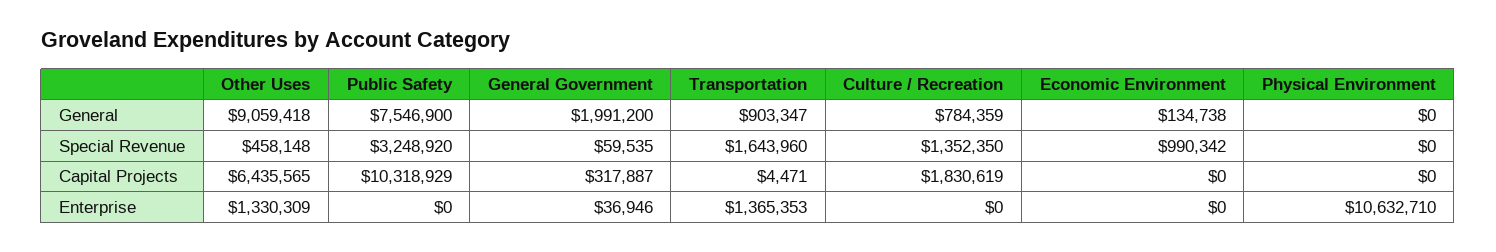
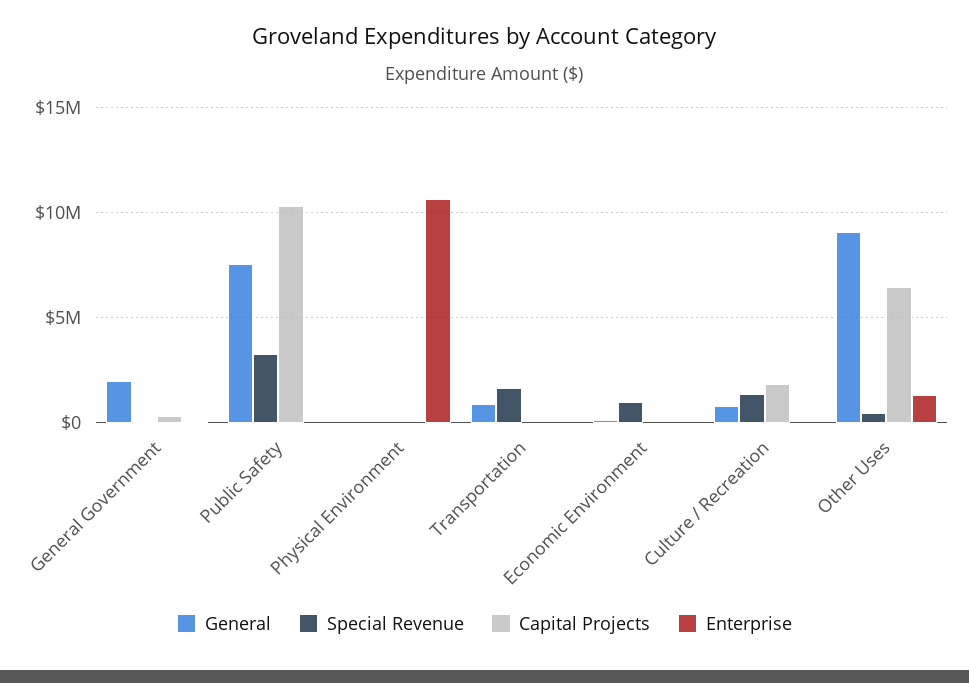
Enterprise, Transportation: 1365353 -> 0

